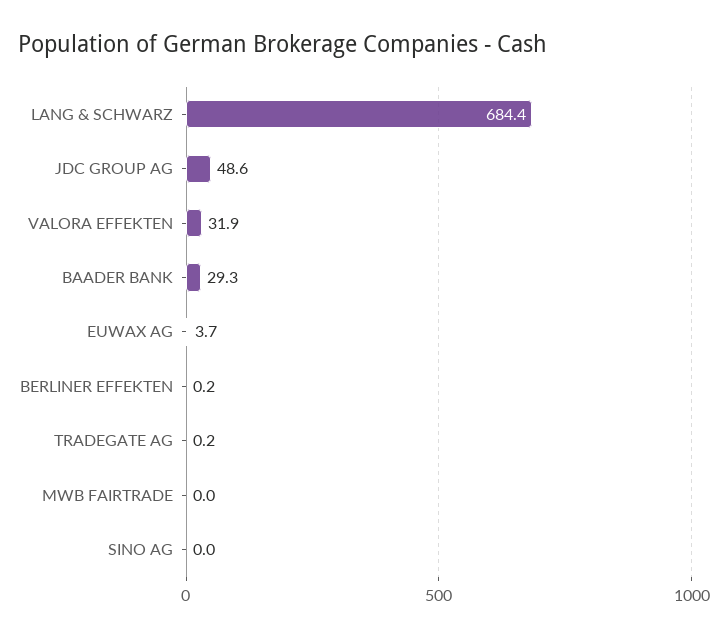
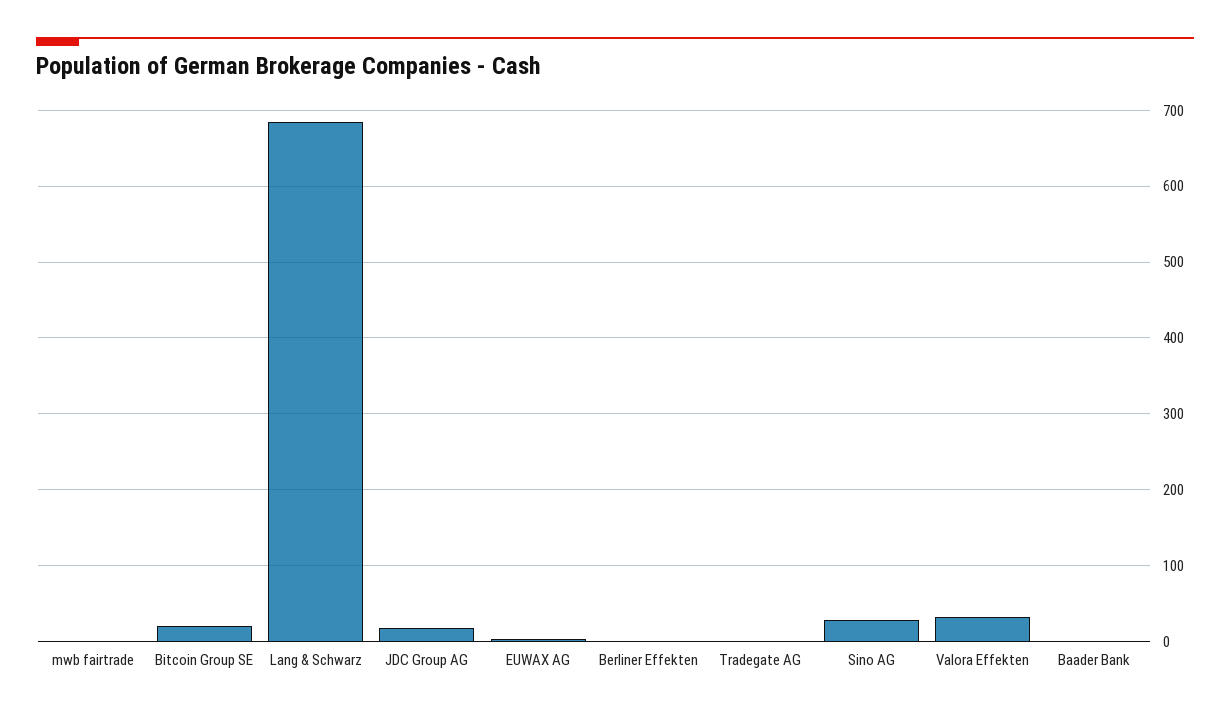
JDC GROUP AG: 48.6 -> 20
BAADER BANK: 29.3 -> 0
SINO AG: 0 -> 30
Bitcoin Group SE: none -> 20

